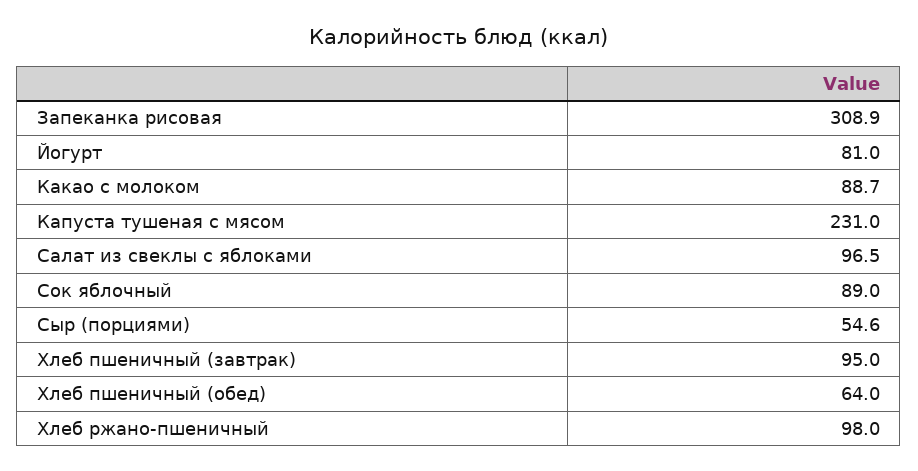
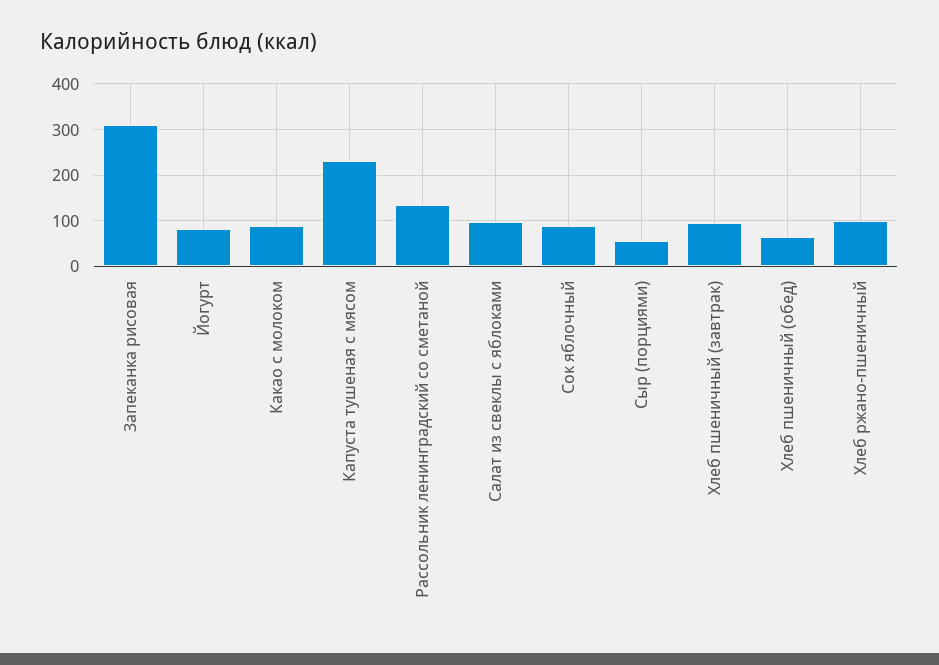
Рассольник ленинградский со сметаной: none -> 140

